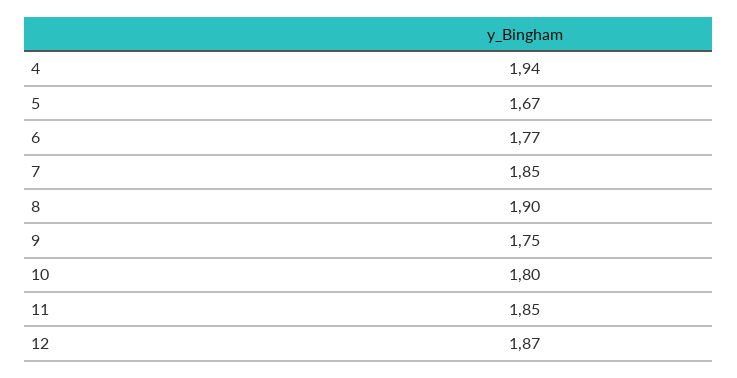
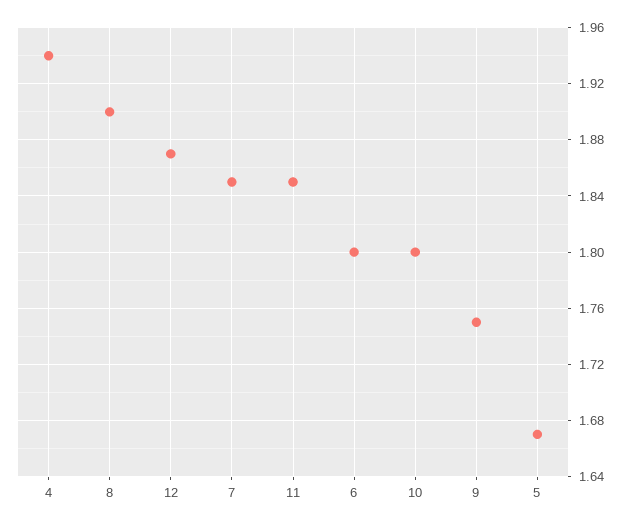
6: 1.77 -> 1.8

